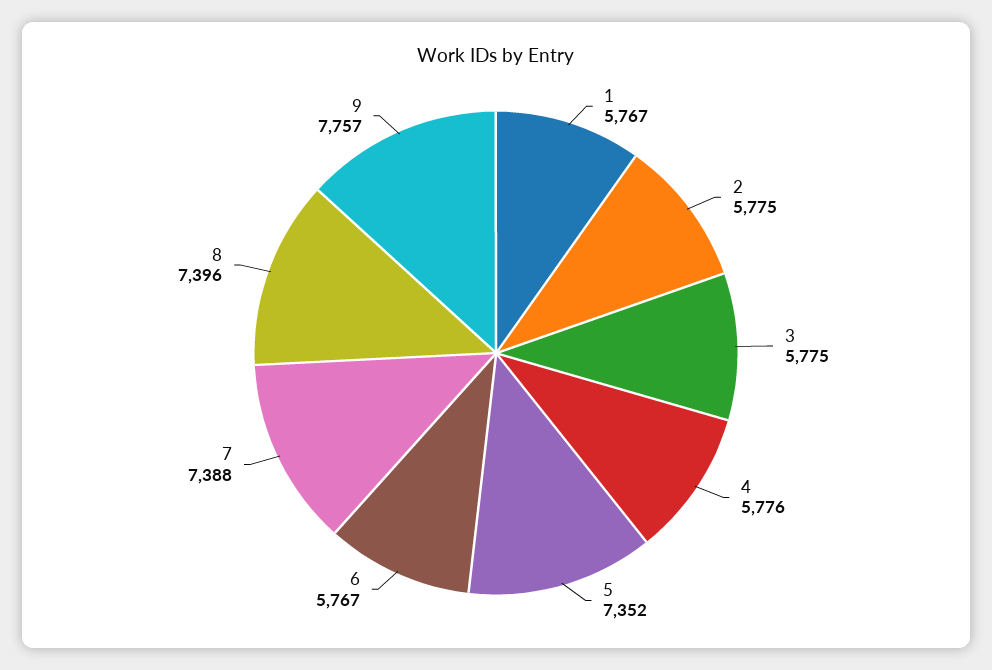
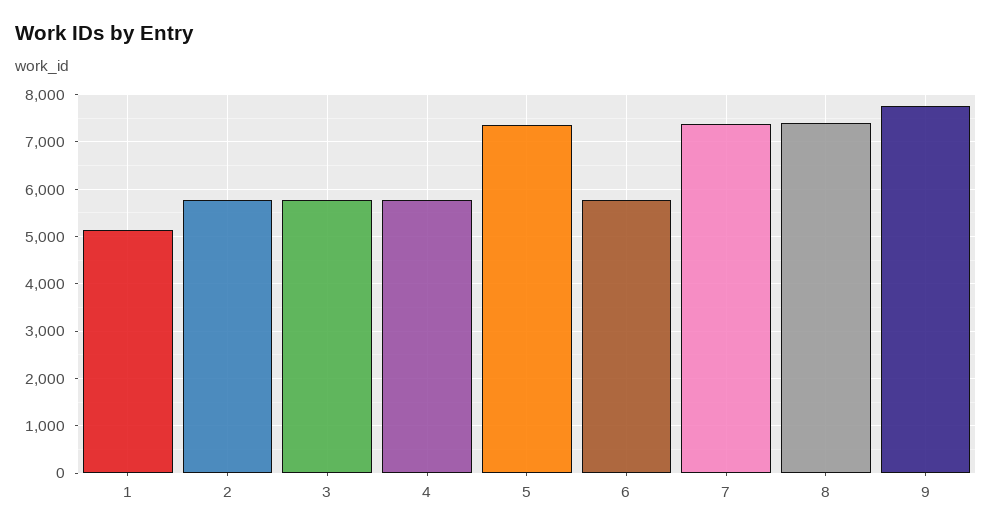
1: 5767 -> 5200

